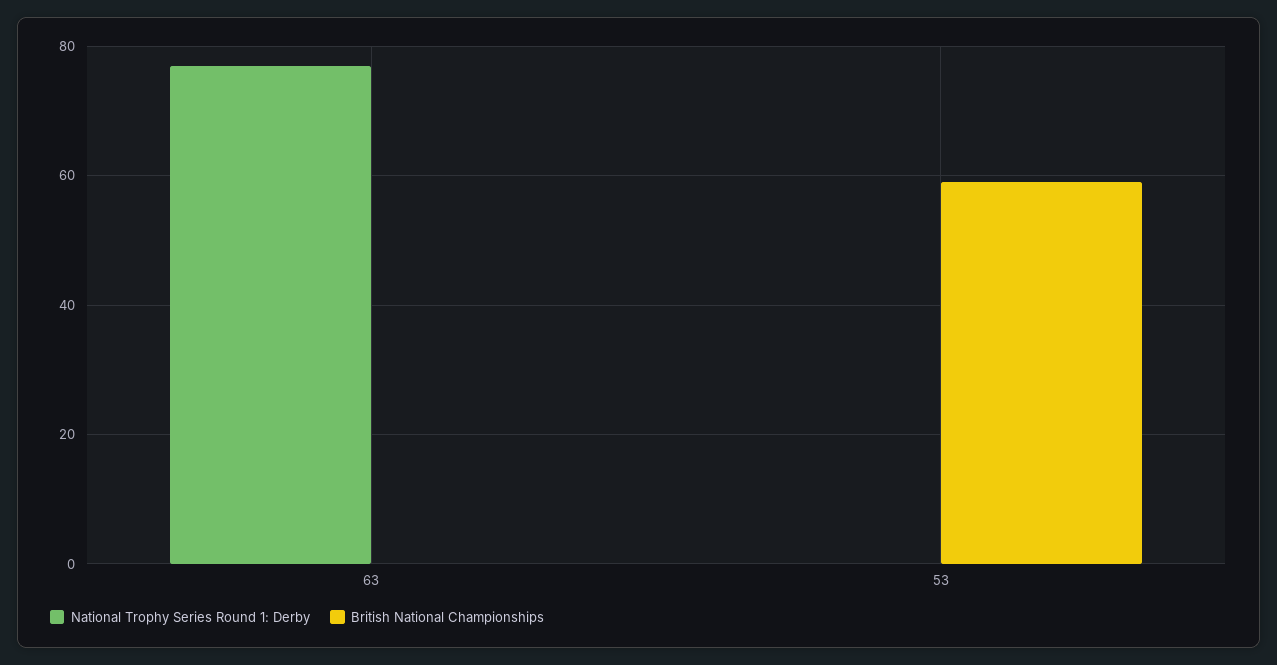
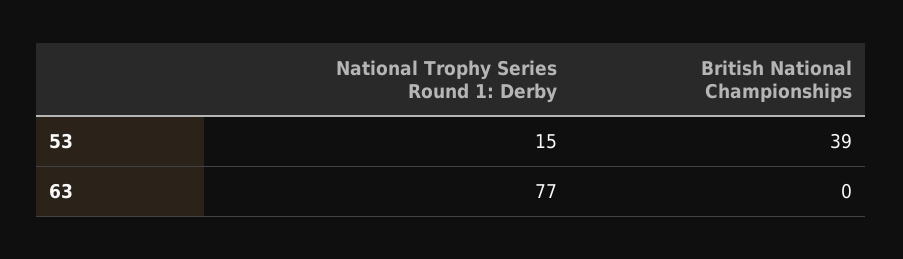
National Trophy Series Round 1: Derby, 53: 0 -> 15
British National Championships, 53: 60 -> 39

